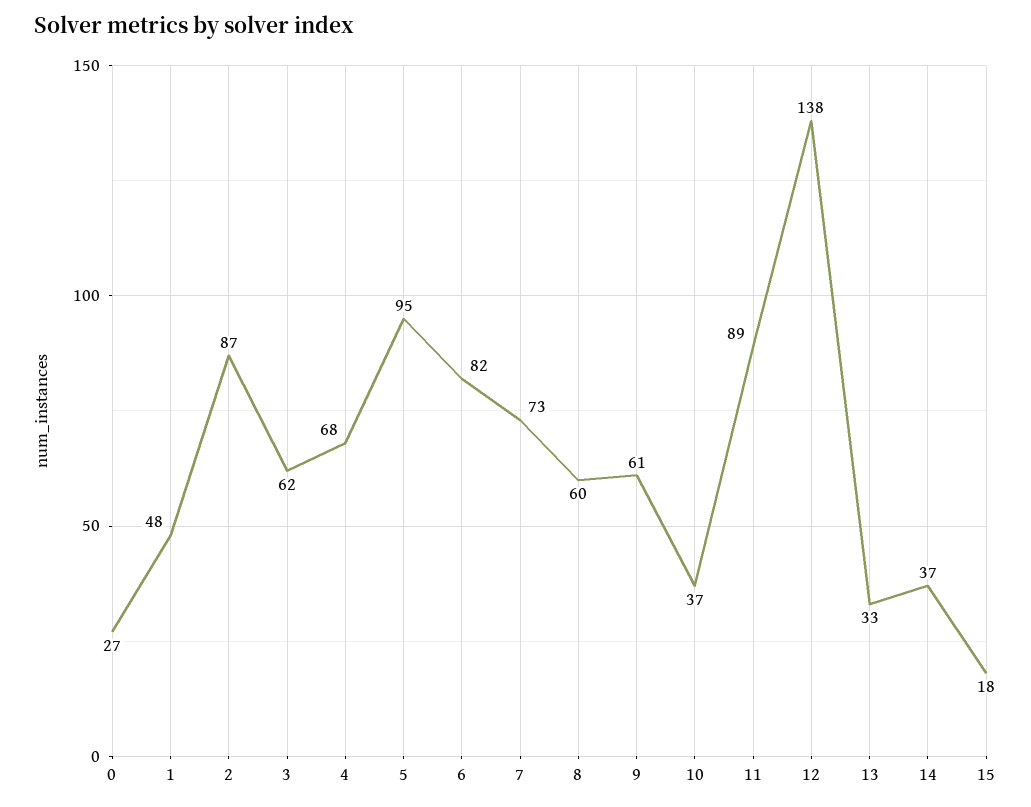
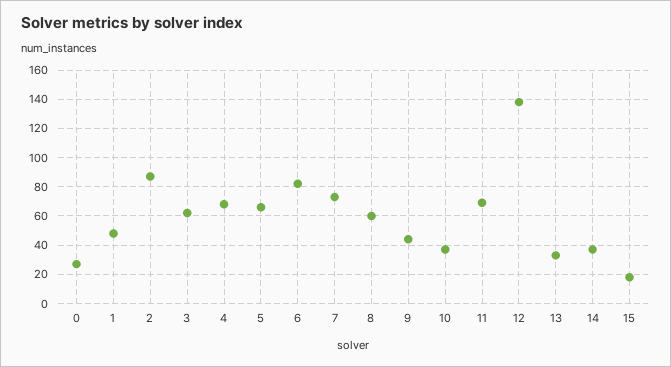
5: 95 -> 65
9: 61 -> 45
11: 89 -> 70

